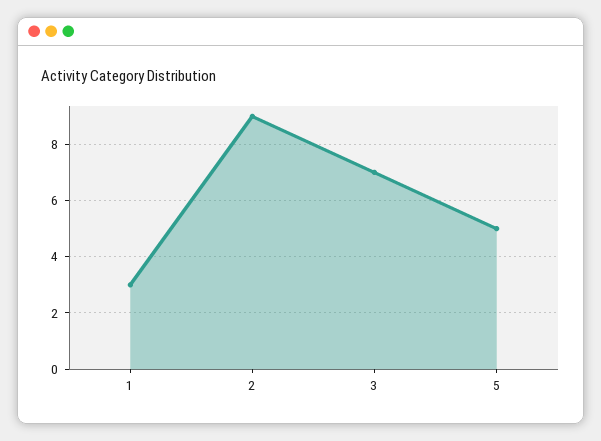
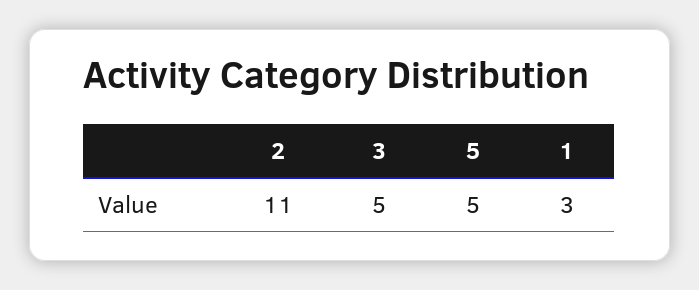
2: 9 -> 11
3: 7 -> 5

